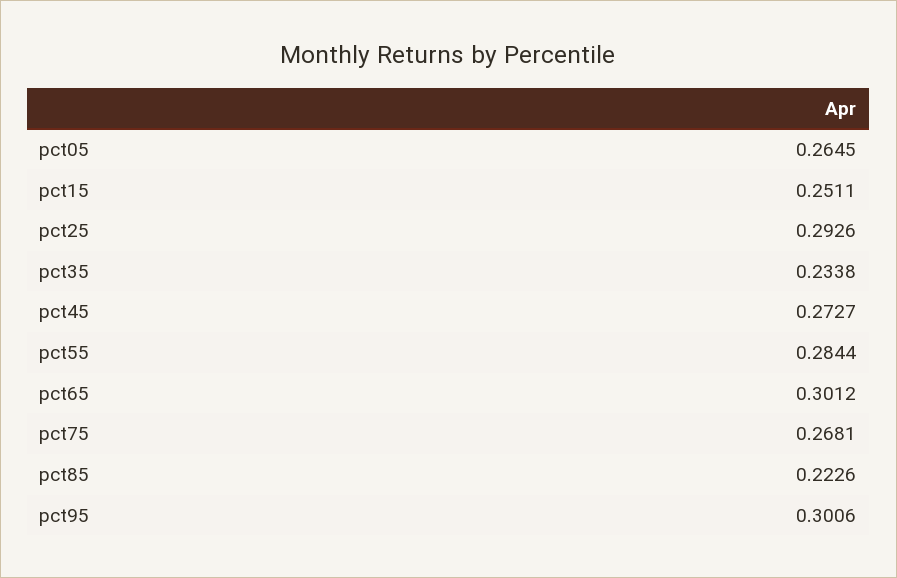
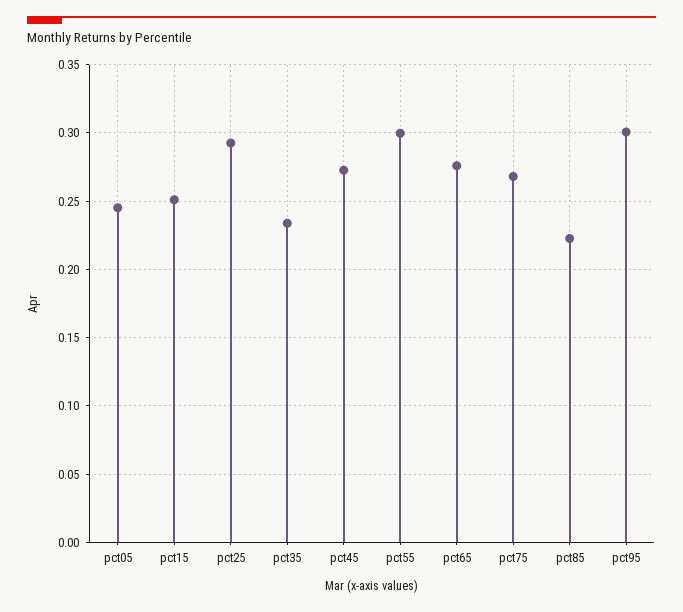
pct05: 0.2645 -> 0.245
pct55: 0.2844 -> 0.3
pct65: 0.3012 -> 0.275

